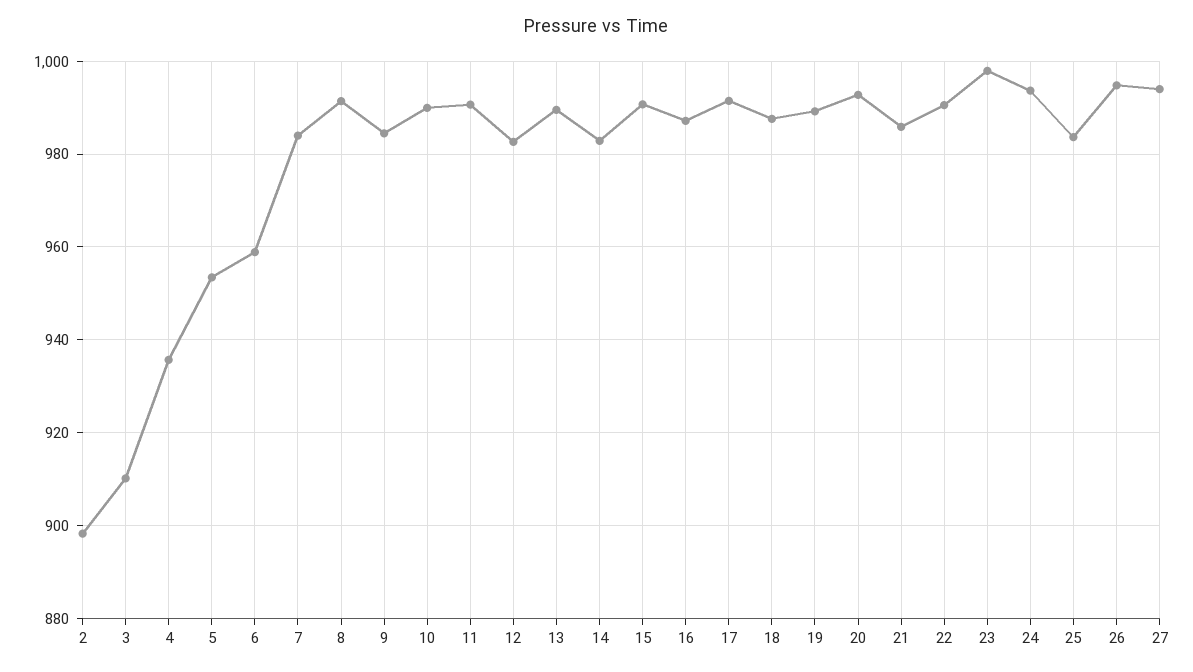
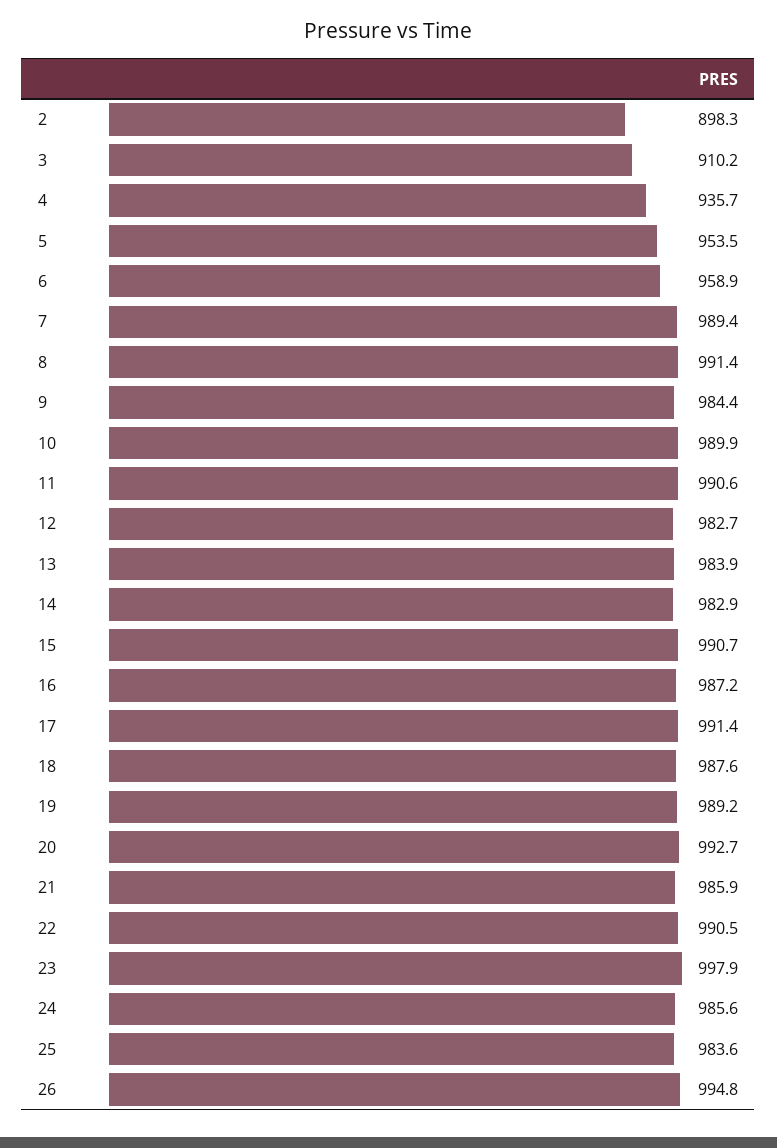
7: 984 -> 989.4
13: 990 -> 983.9
24: 994 -> 985.6
27: 994 -> none

